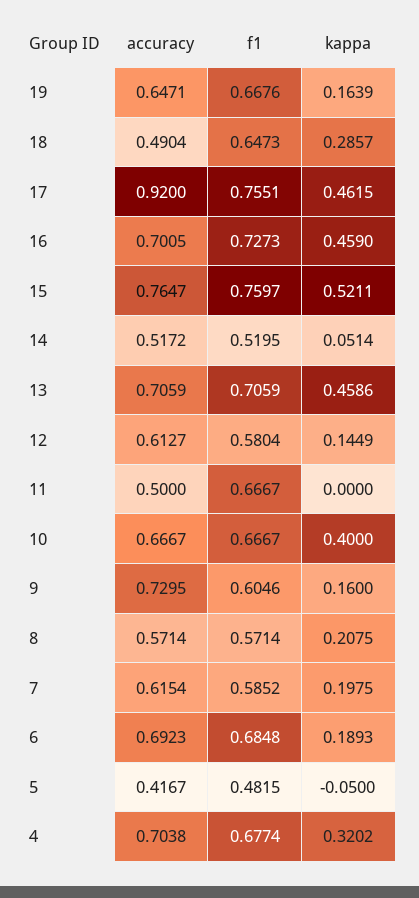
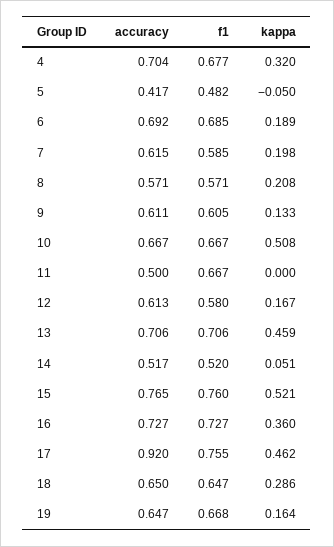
accuracy, 18: 0.4904 -> 0.65
accuracy, 16: 0.7005 -> 0.727
kappa, 16: 0.459 -> 0.36
kappa, 12: 0.1449 -> 0.167
kappa, 10: 0.4 -> 0.508
accuracy, 9: 0.7295 -> 0.611
kappa, 9: 0.16 -> 0.133

